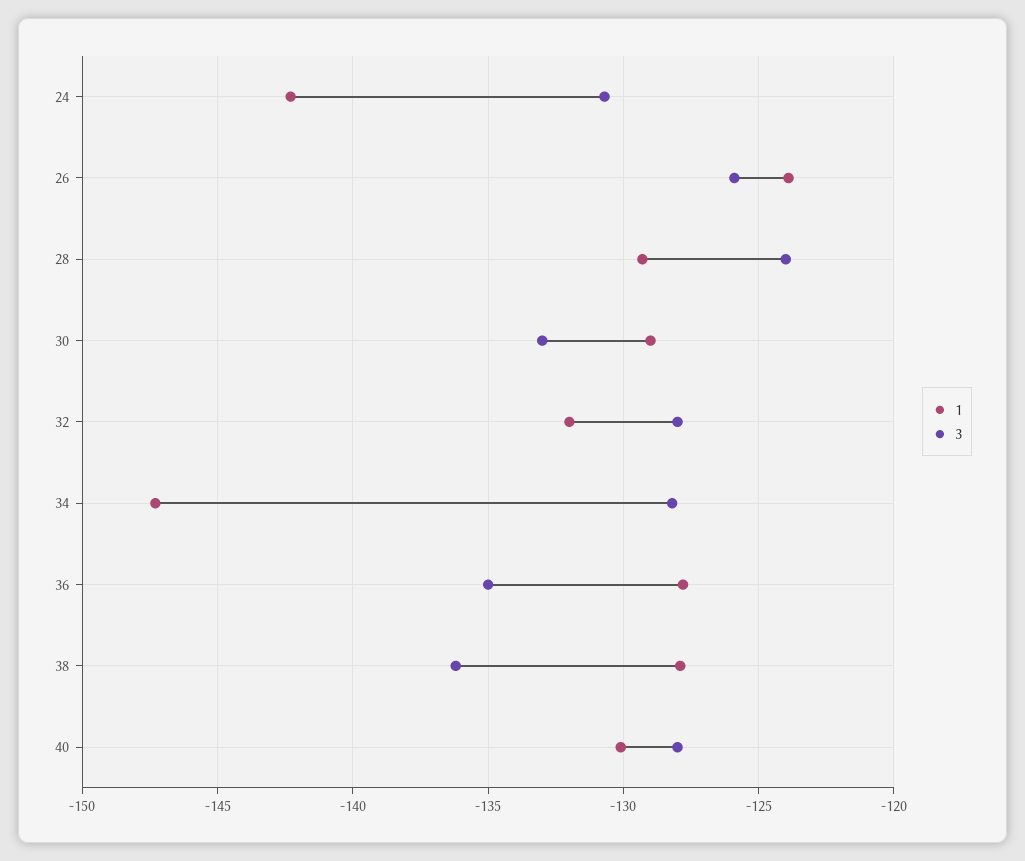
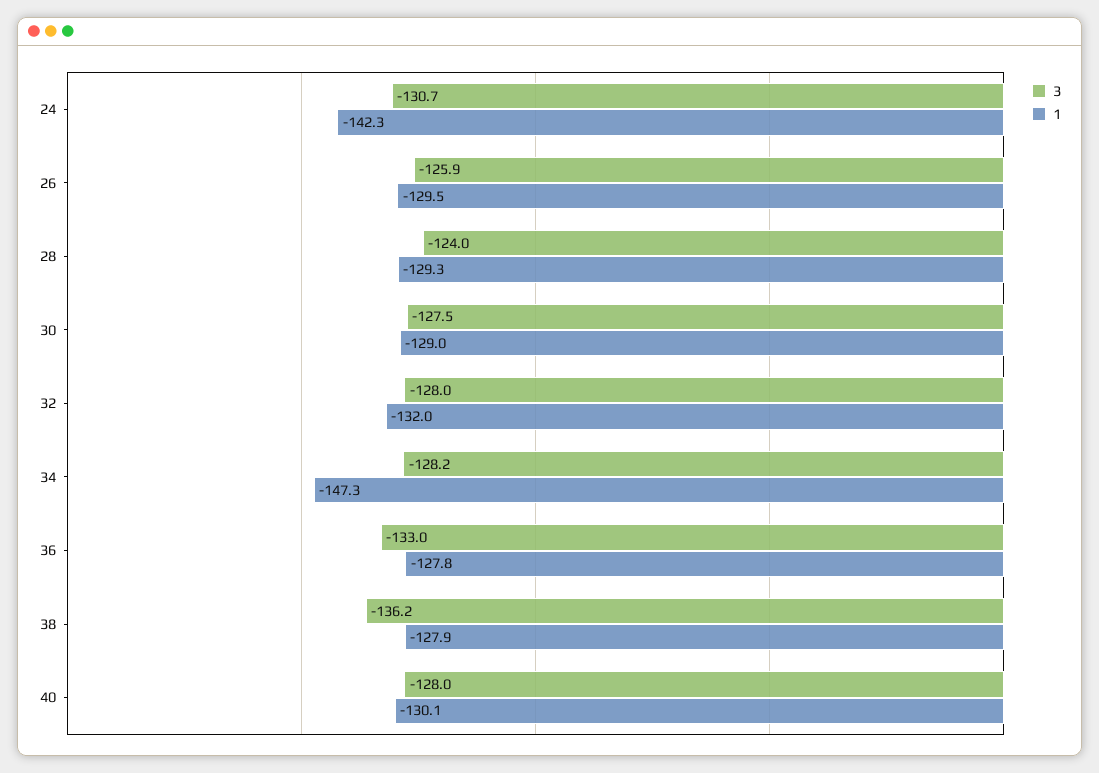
1, 26: -124 -> -129.5
3, 30: -133 -> -127.5
3, 36: -135 -> -133

